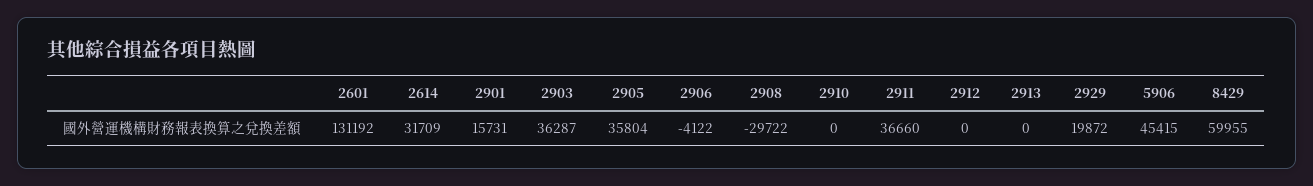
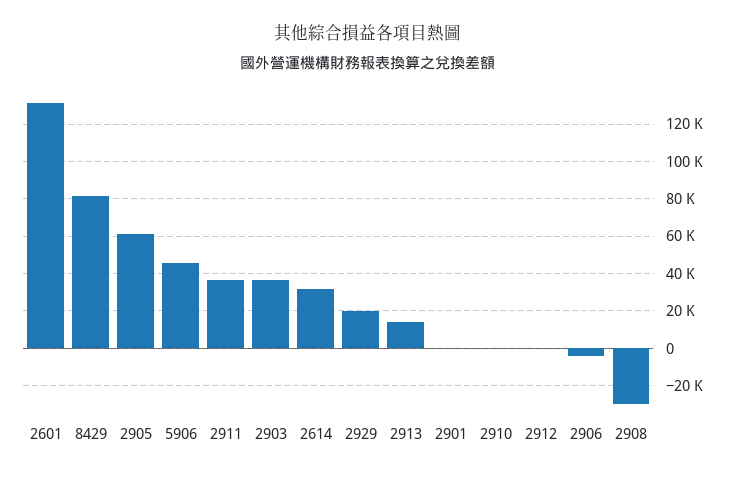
2901: 15731 -> 0
2905: 35804 -> 60000
2913: 0 -> 15000
8429: 59955 -> 80000

